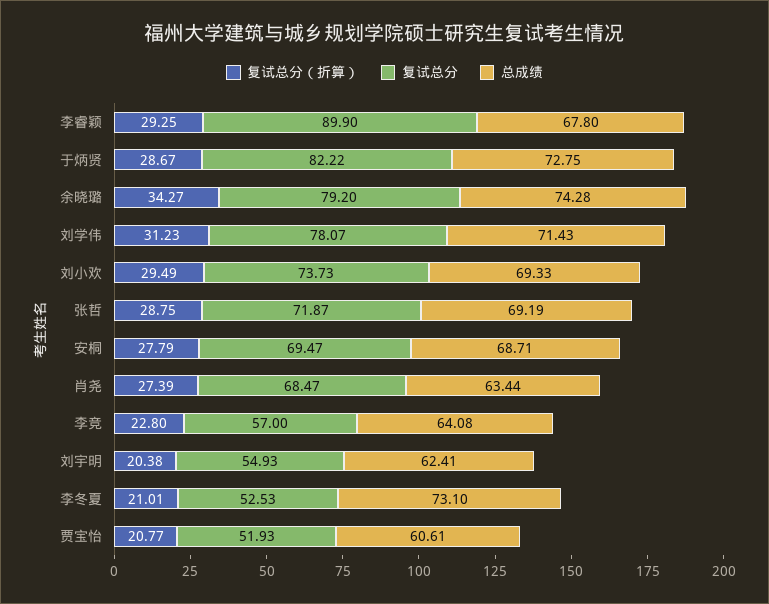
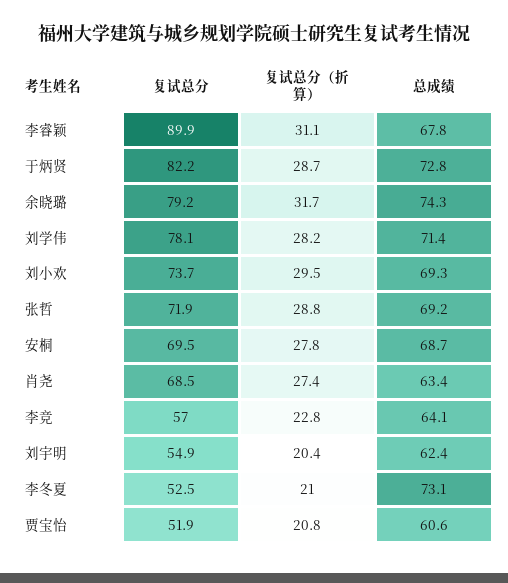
复试总分（折算）, 李睿颖: 29.25 -> 31.1
复试总分（折算）, 余晓璐: 34.27 -> 31.7
复试总分（折算）, 刘学伟: 31.23 -> 28.2

